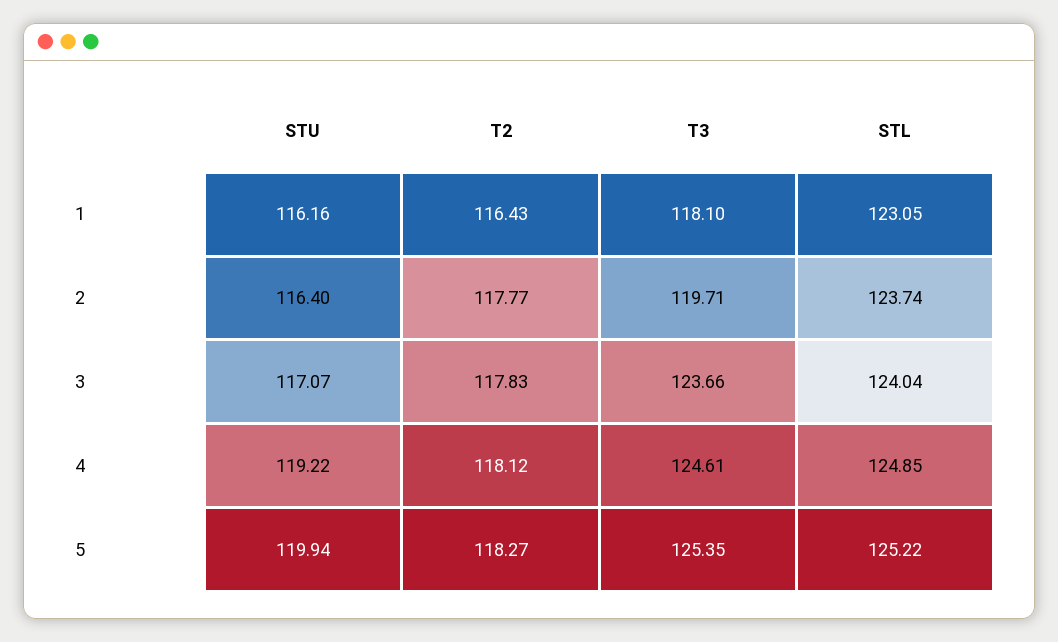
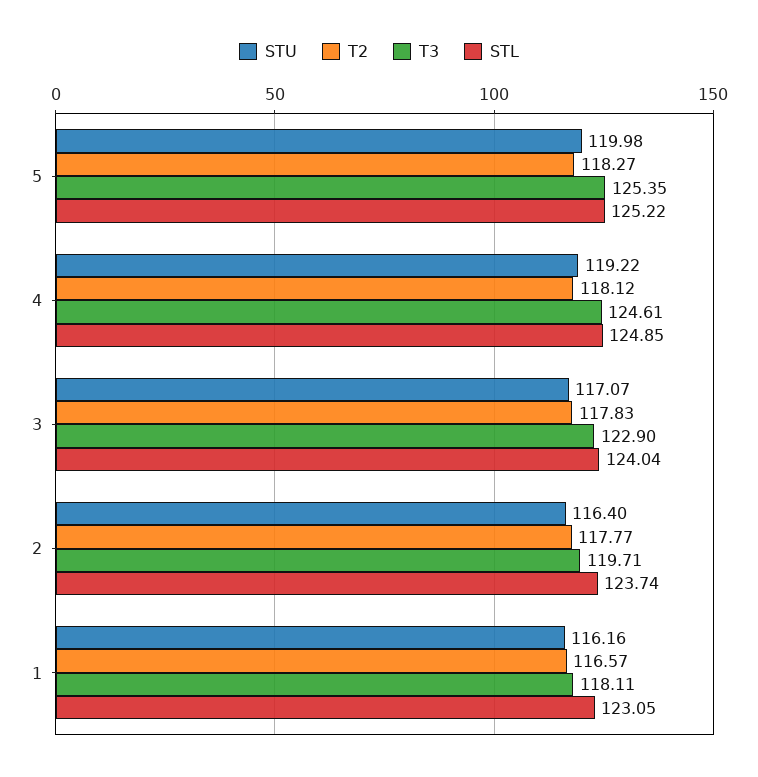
T2, 1: 116.43 -> 116.57
T3, 1: 118.1 -> 118.11
T3, 3: 123.66 -> 122.9
STU, 5: 119.94 -> 119.98

